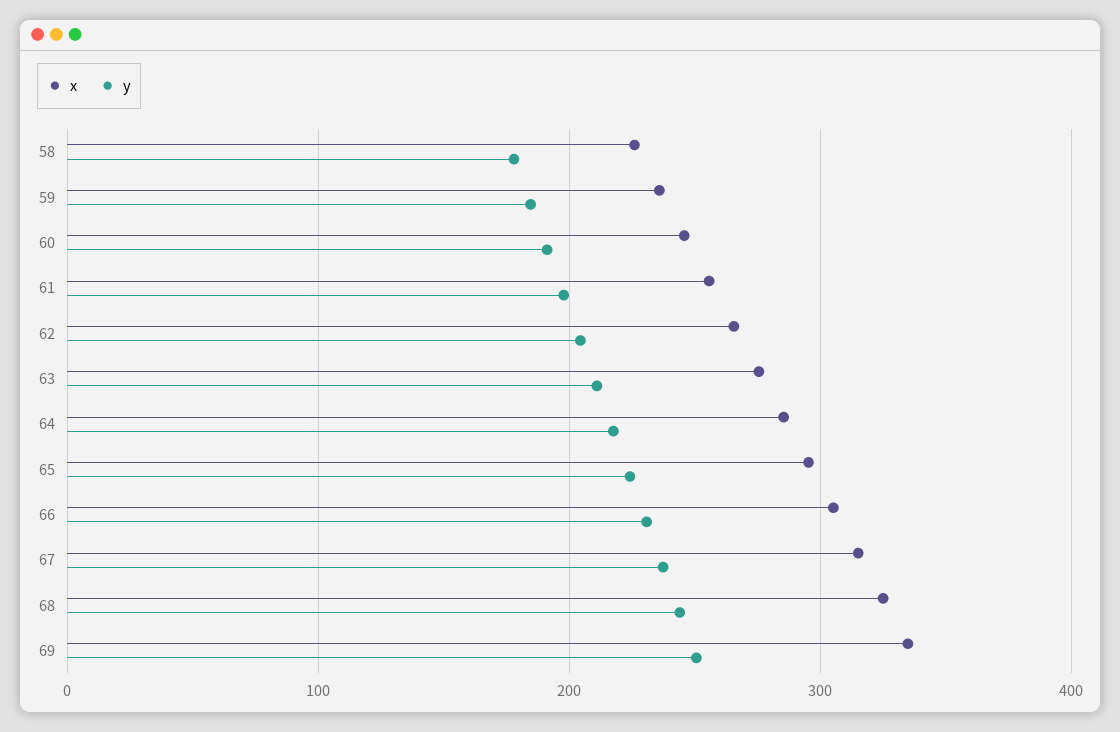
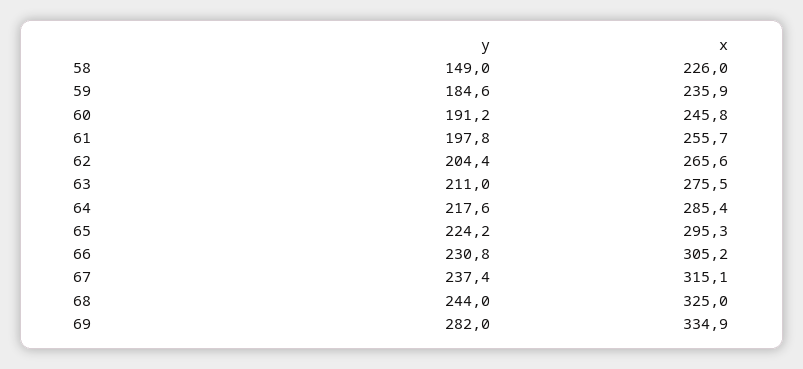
y, 58: 180 -> 149
y, 69: 250 -> 282

